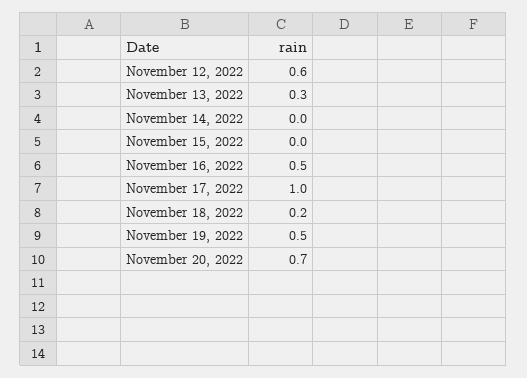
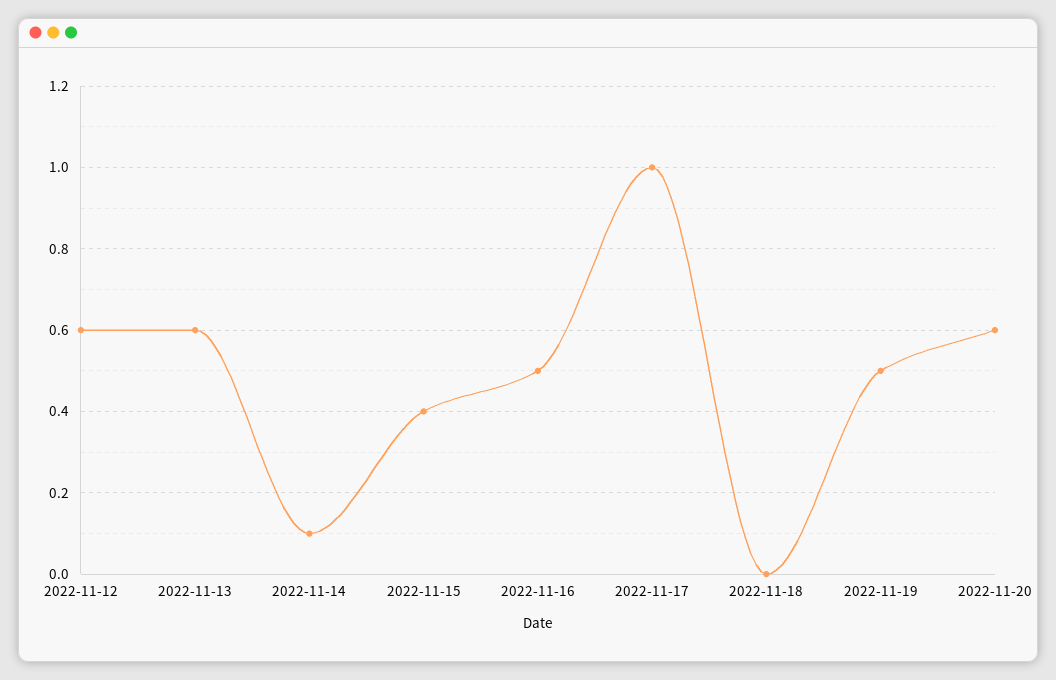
November 13, 2022: 0.3 -> 0.6
November 14, 2022: 0 -> 0.1
November 15, 2022: 0 -> 0.4
November 18, 2022: 0.2 -> 0
November 20, 2022: 0.7 -> 0.6

